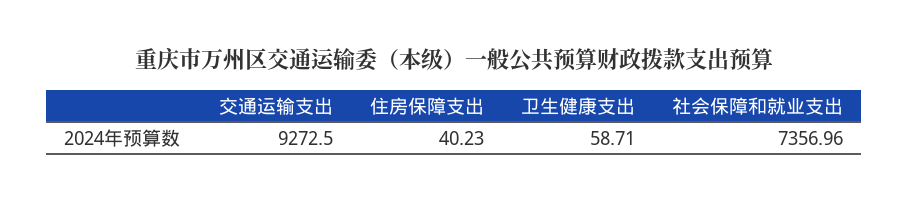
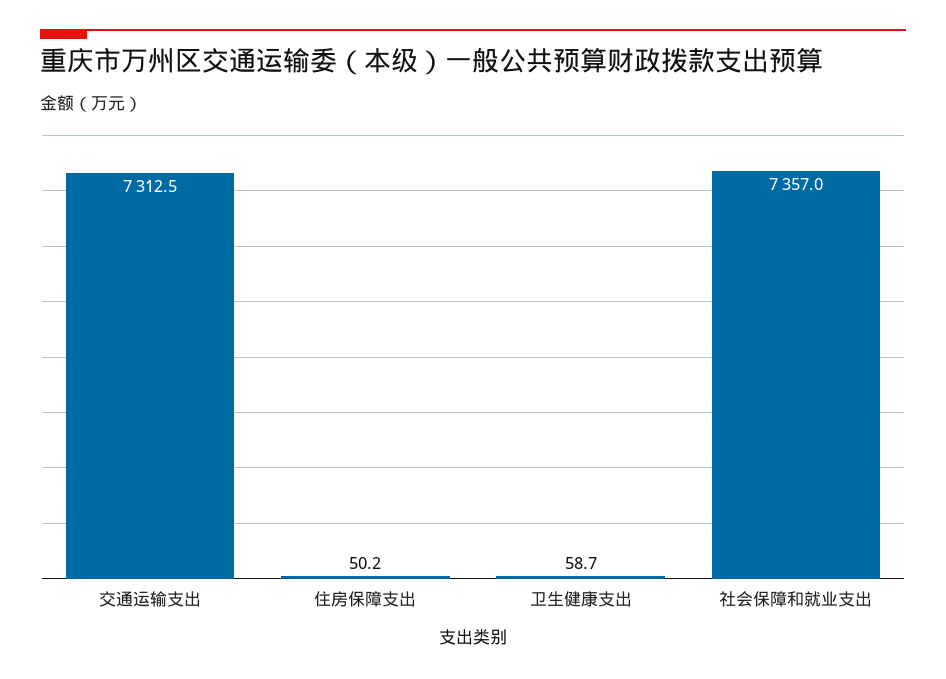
交通运输支出: 9272.5 -> 7312.5
住房保障支出: 40.23 -> 50.2

